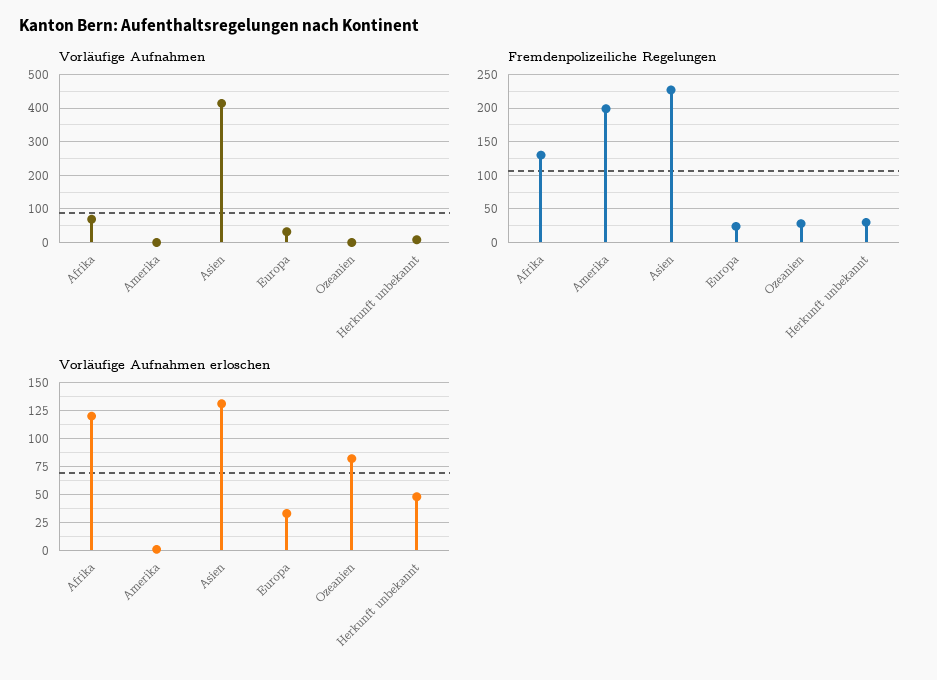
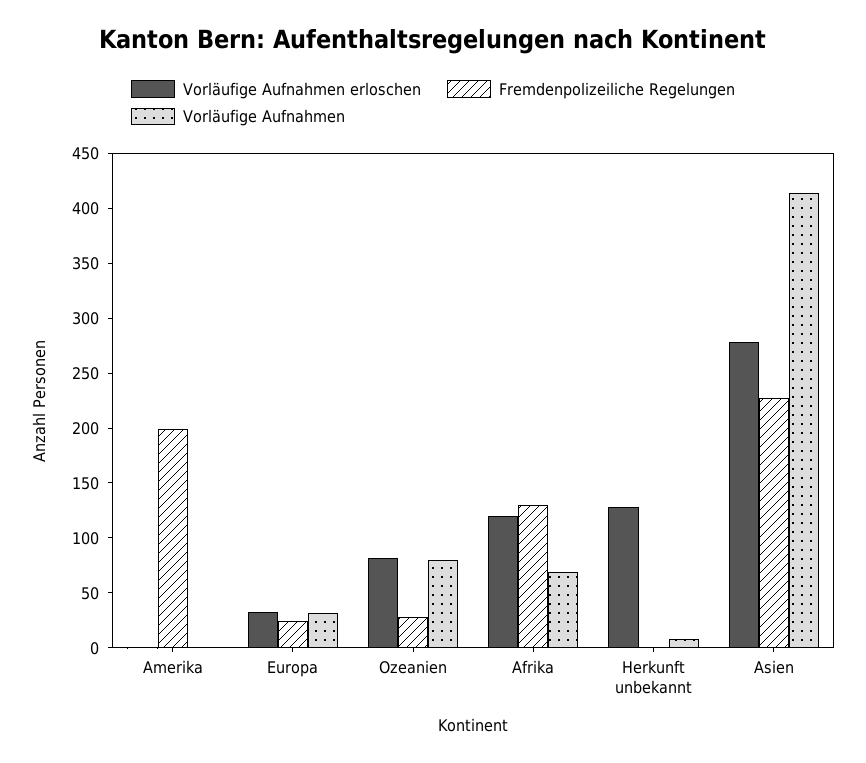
Vorläufige Aufnahmen, Ozeanien: 0 -> 80
Fremdenpolizeiliche Regelungen, Herkunft unbekannt: 30 -> 0
Vorläufige Aufnahmen erloschen, Asien: 125 -> 280
Vorläufige Aufnahmen erloschen, Herkunft unbekannt: 50 -> 130

